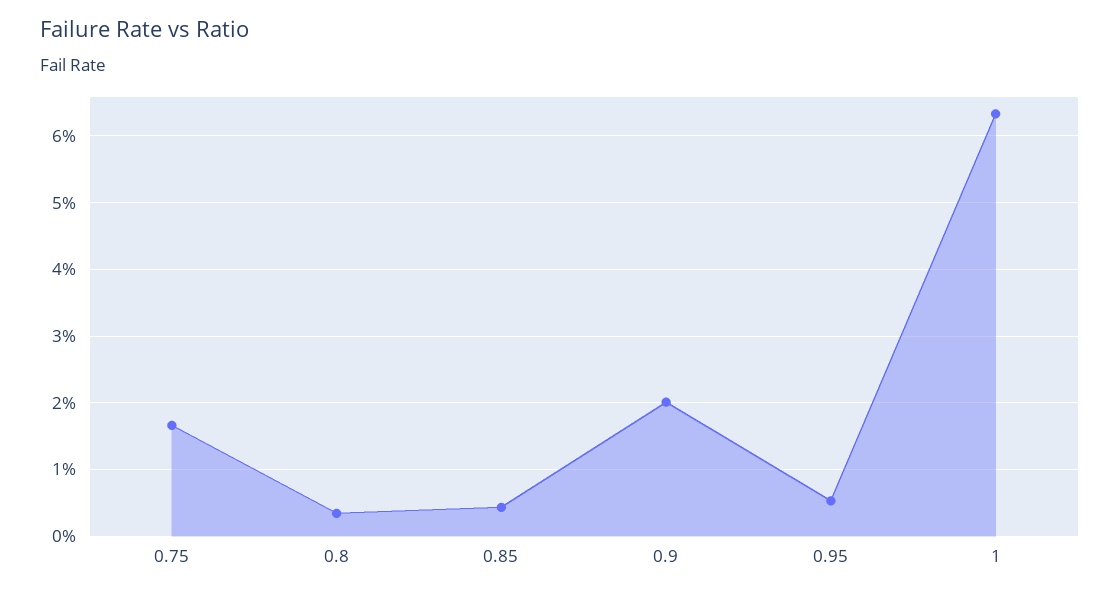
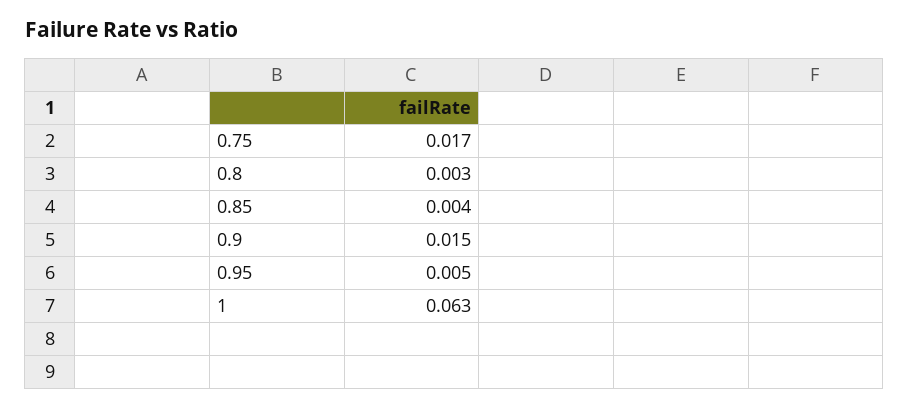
0.9: 0.02 -> 0.015

